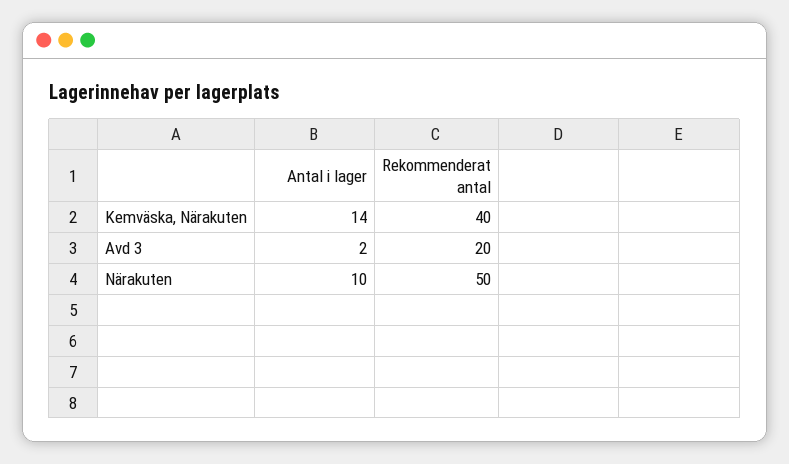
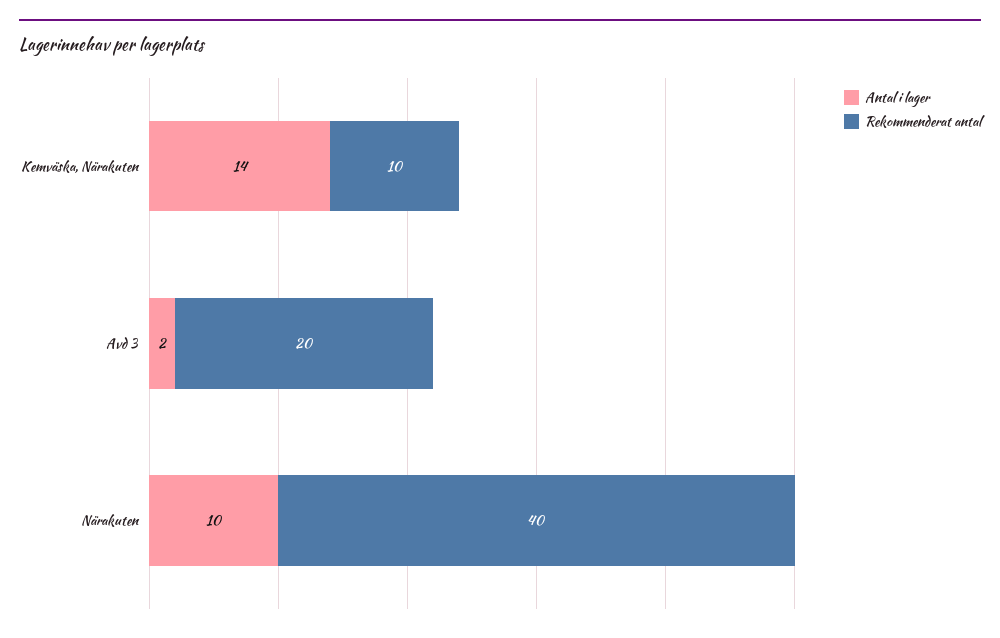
Rekommenderat antal, Kemväska, Närakuten: 40 -> 10
Rekommenderat antal, Närakuten: 50 -> 40

